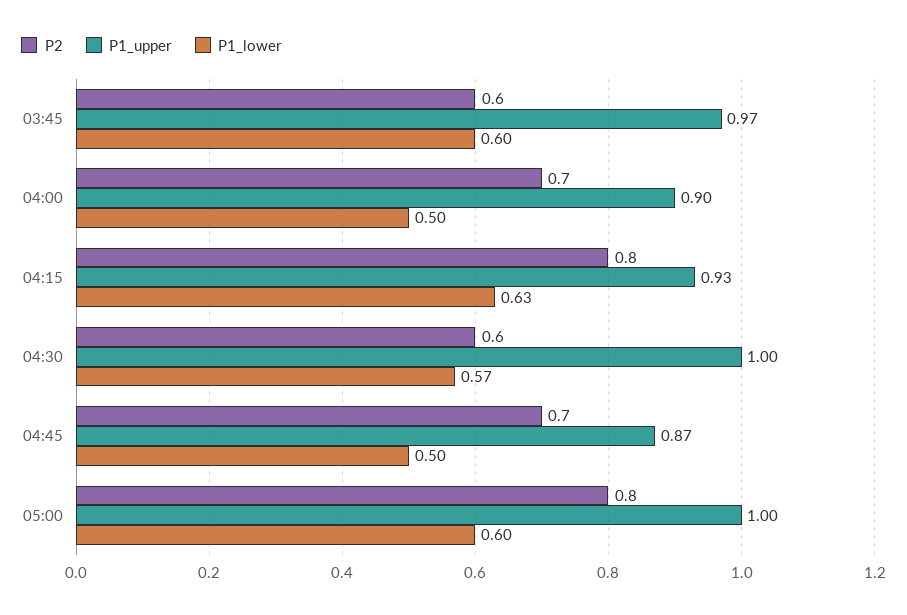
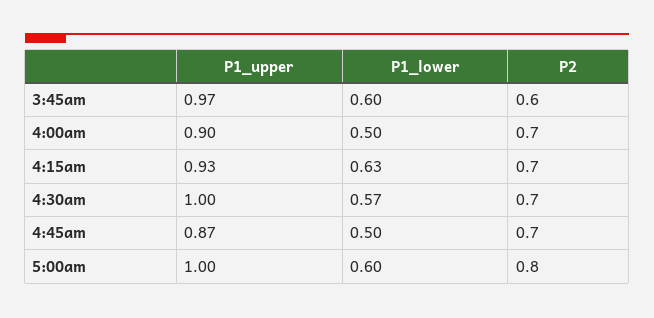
P2, 04:15: 0.8 -> 0.7
P2, 04:30: 0.6 -> 0.7

